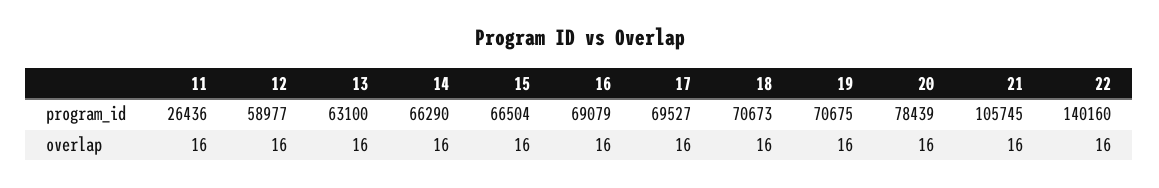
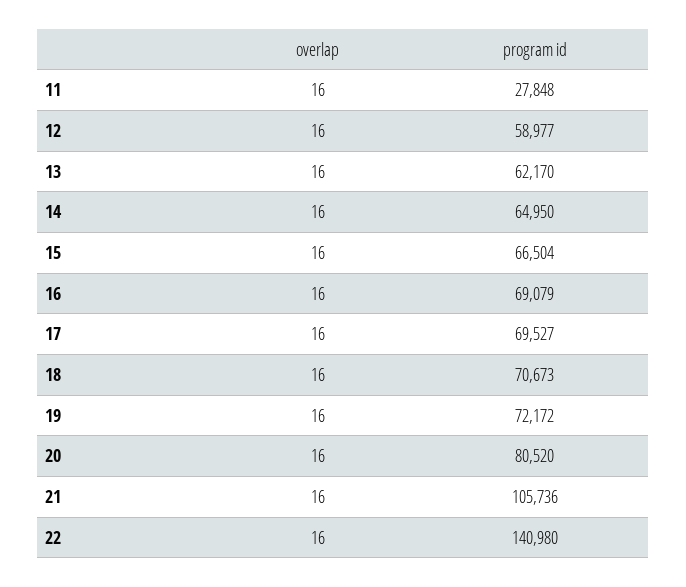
11, program_id: 26436 -> 27848
13, program_id: 63100 -> 62170
14, program_id: 66290 -> 64950
19, program_id: 70675 -> 72172
20, program_id: 78439 -> 80520
21, program_id: 105745 -> 105736
22, program_id: 140160 -> 140980

